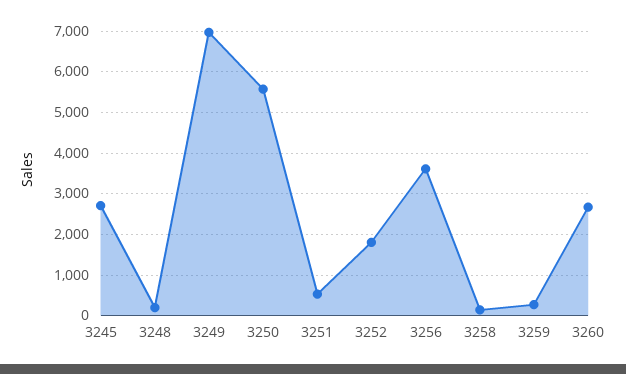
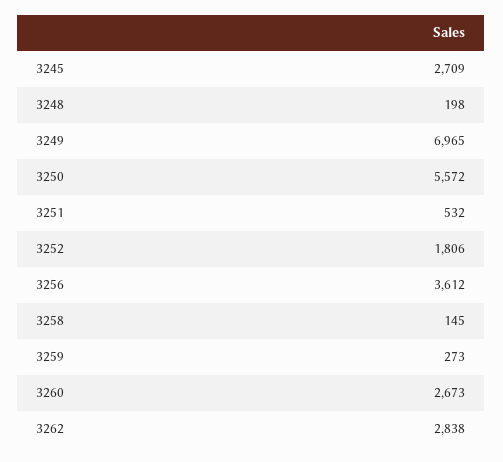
3262: none -> 2838

